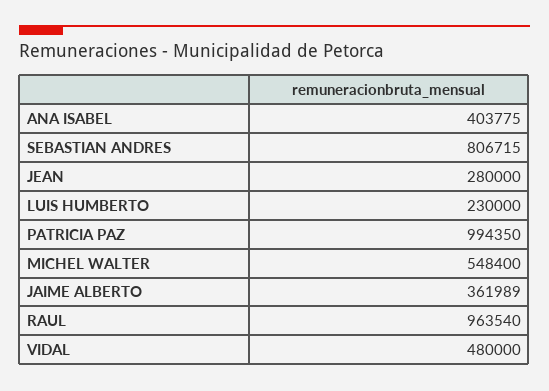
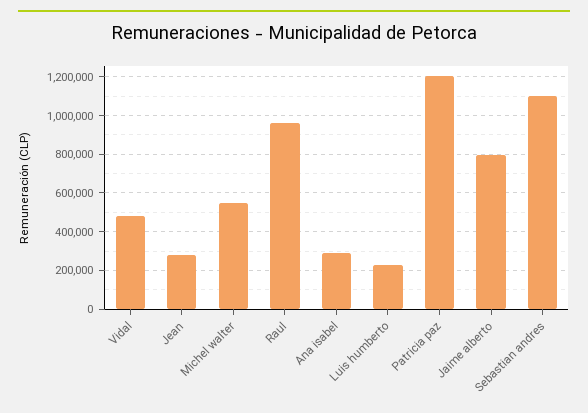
ANA ISABEL: 403775 -> 300000
SEBASTIAN ANDRES: 806715 -> 1100000
PATRICIA PAZ: 994350 -> 1200000
JAIME ALBERTO: 361989 -> 800000

